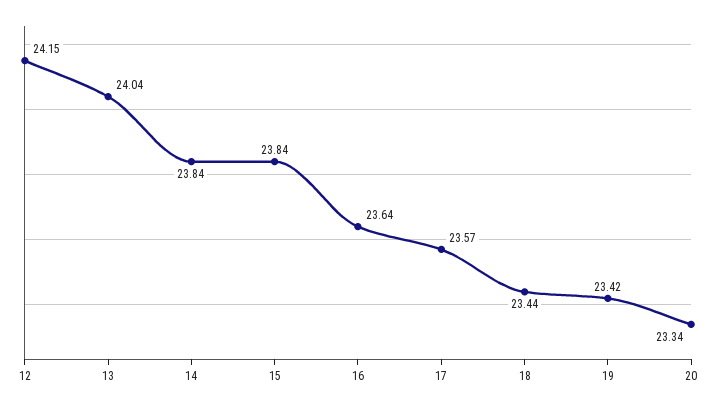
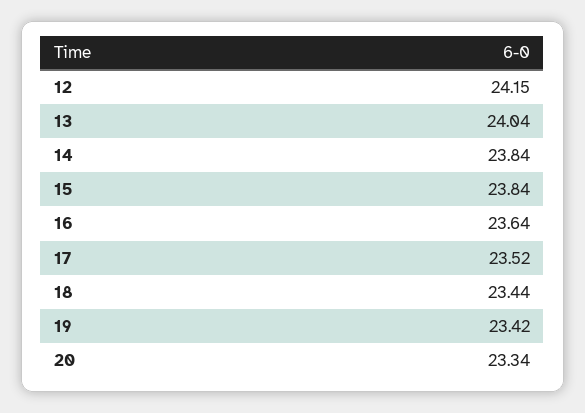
17: 23.57 -> 23.52

